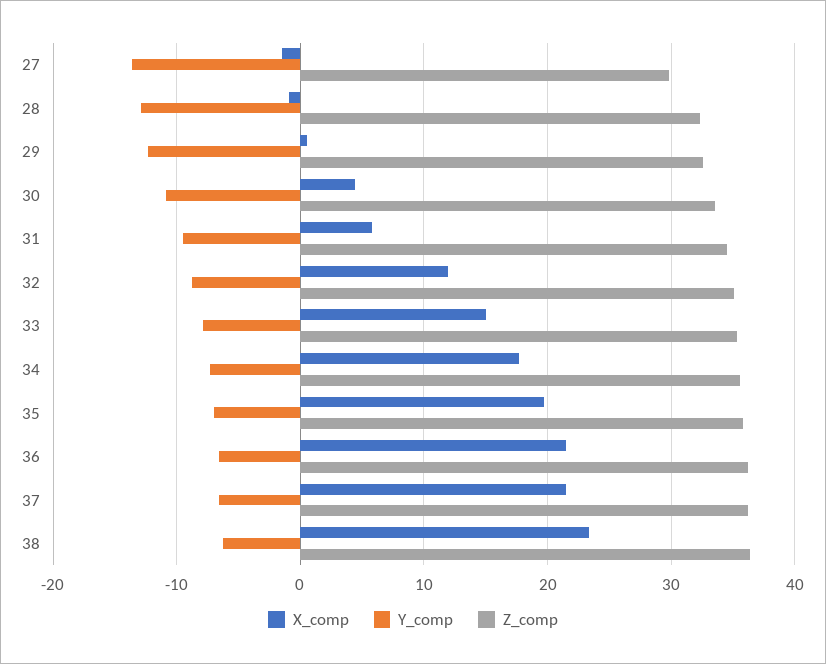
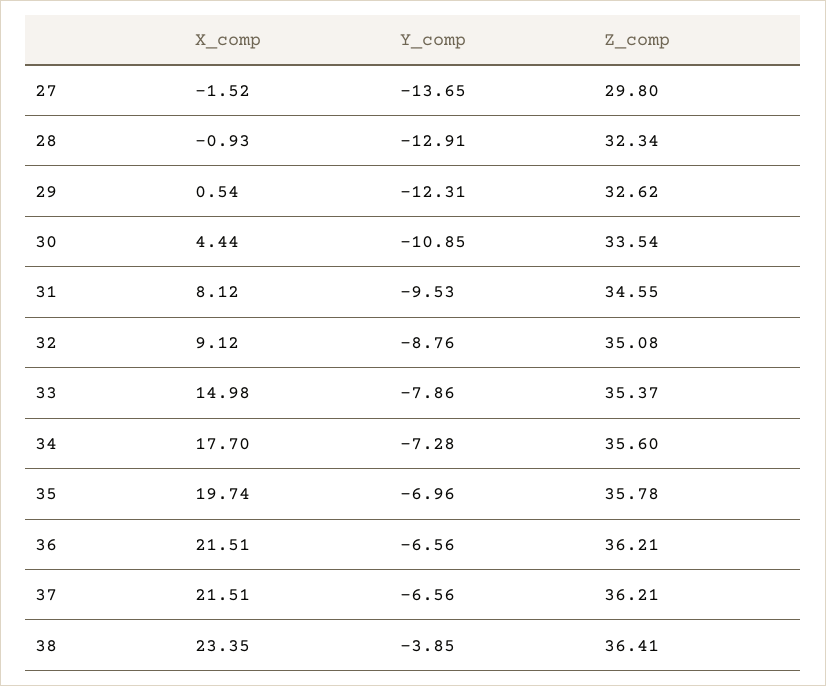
X_comp, 31: 6 -> 8.12
X_comp, 32: 12 -> 9.12
Y_comp, 38: -6 -> -3.85

